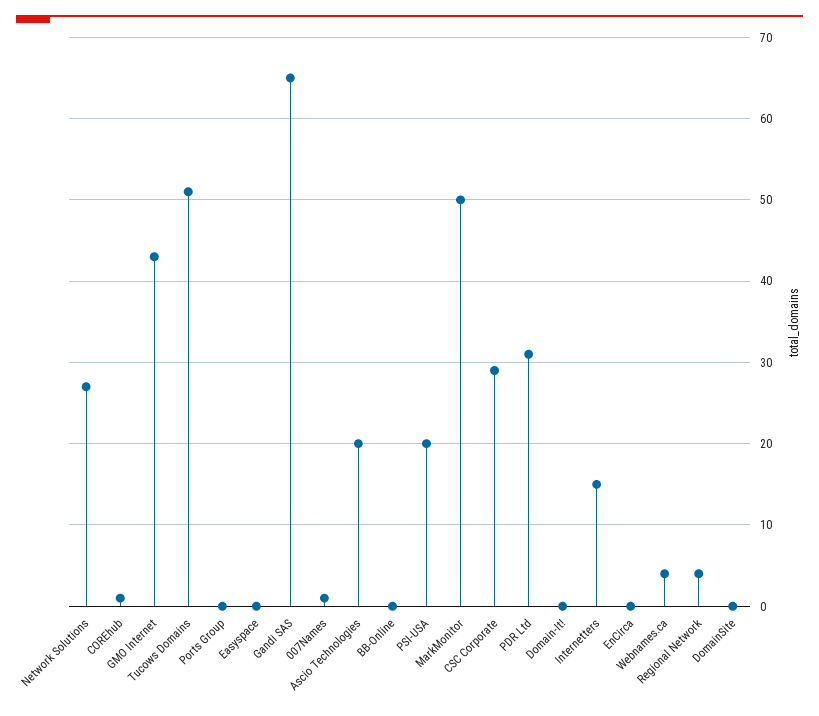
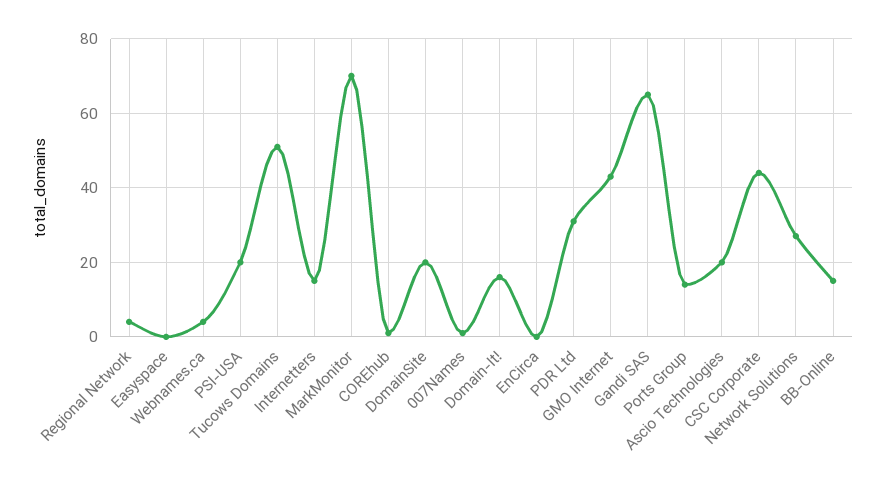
Ports Group: 0 -> 15
BB-Online: 0 -> 15
MarkMonitor: 50 -> 70
CSC Corporate: 29 -> 45
Domain-It!: 0 -> 15
DomainSite: 0 -> 20

